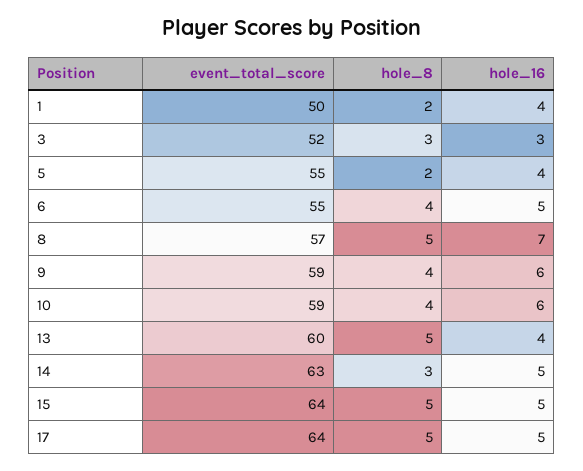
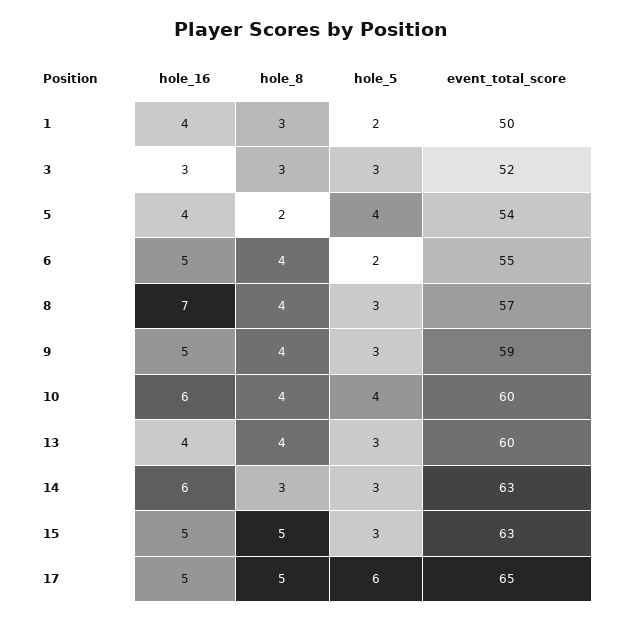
hole_8, 1: 2 -> 3
event_total_score, 5: 55 -> 54
hole_8, 8: 5 -> 4
hole_16, 9: 6 -> 5
event_total_score, 10: 59 -> 60
hole_8, 13: 5 -> 4
hole_16, 14: 5 -> 6
event_total_score, 15: 64 -> 63
event_total_score, 17: 64 -> 65
hole_5, 1: none -> 2
hole_5, 3: none -> 3
hole_5, 5: none -> 4
hole_5, 6: none -> 2
hole_5, 8: none -> 3
hole_5, 9: none -> 3
hole_5, 10: none -> 4
hole_5, 13: none -> 3
hole_5, 14: none -> 3
hole_5, 15: none -> 3
hole_5, 17: none -> 6

